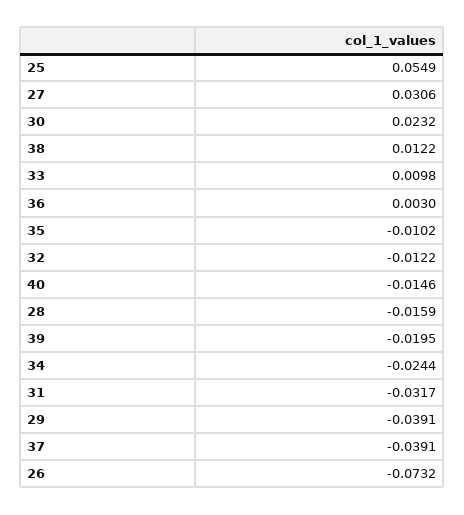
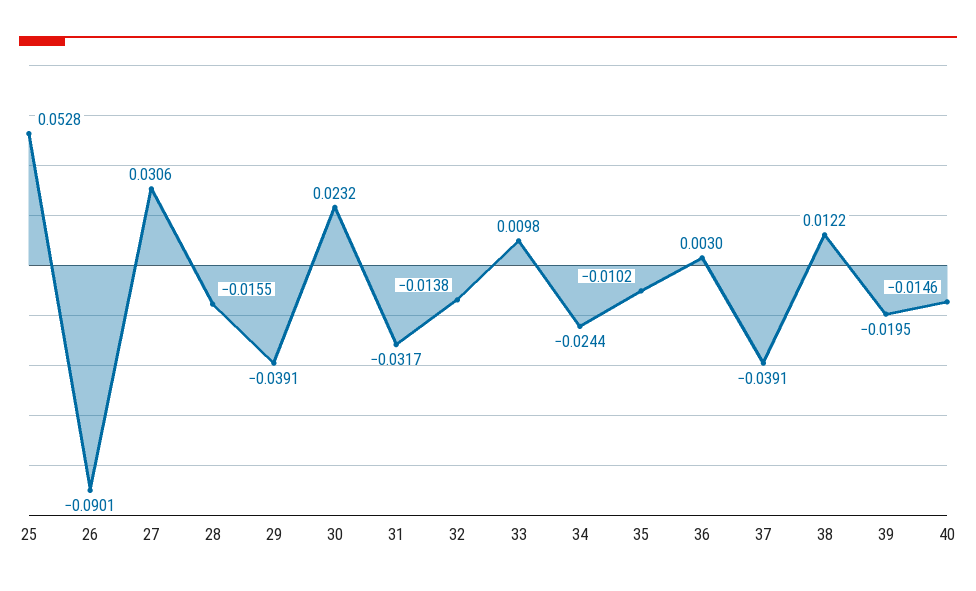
25: 0.0549 -> 0.0528
32: -0.0122 -> -0.0138
28: -0.0159 -> -0.0155
26: -0.0732 -> -0.0901

